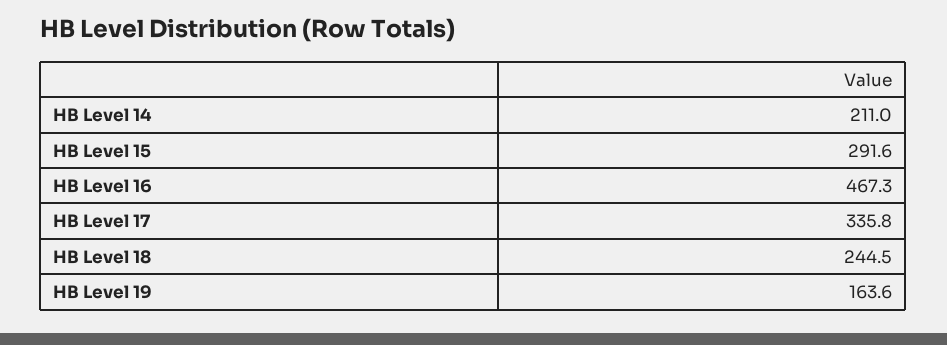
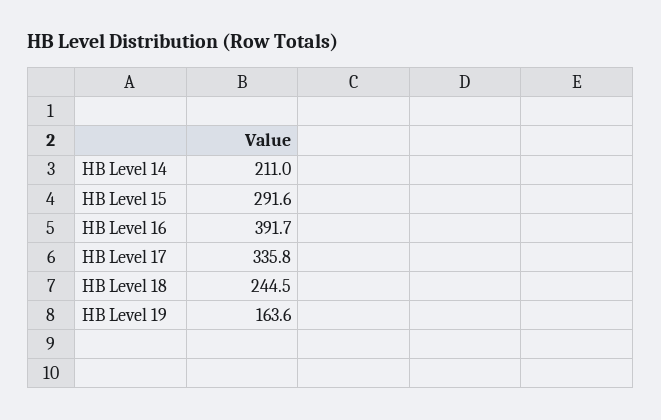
HB Level 16: 467.3 -> 391.7

